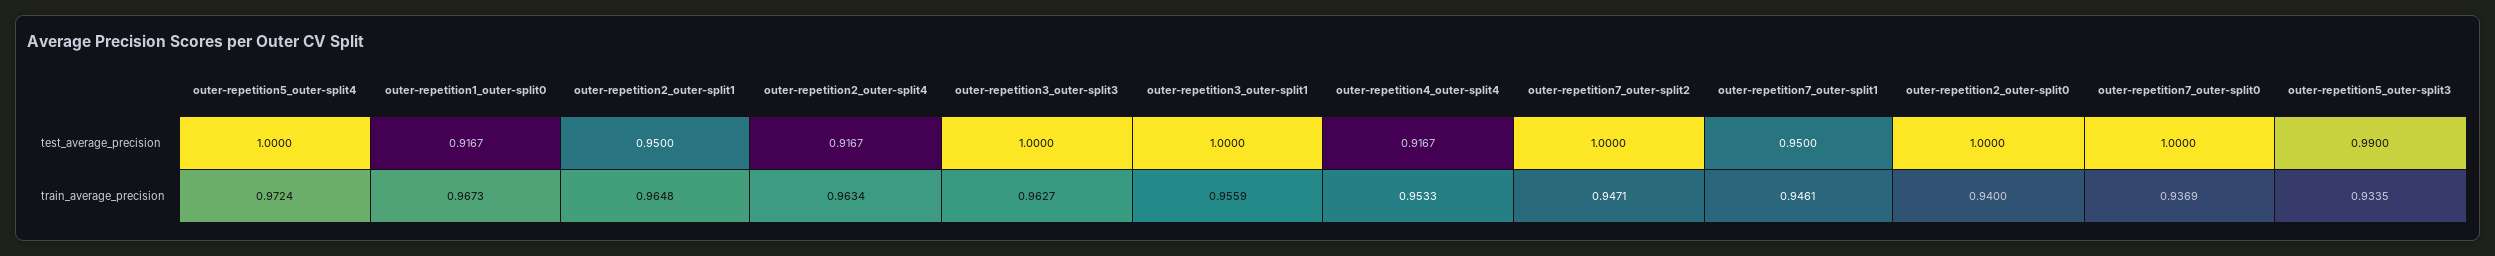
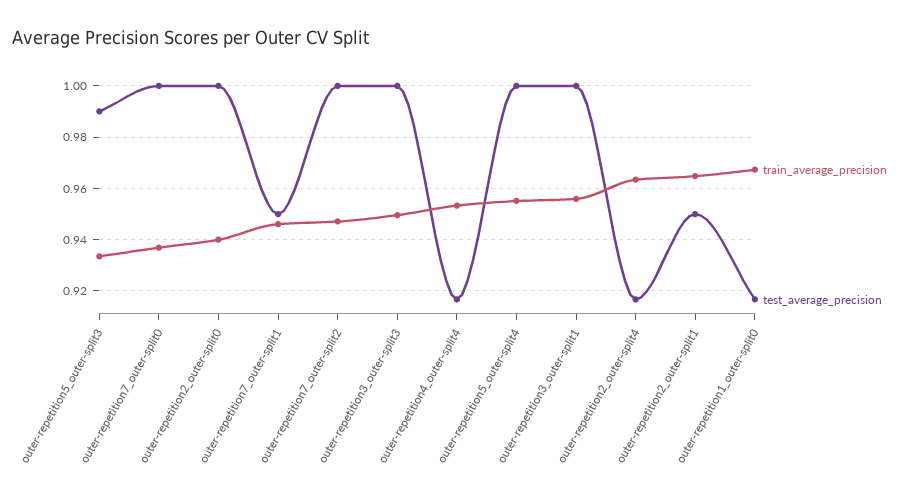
train_average_precision, outer-repetition5_outer-split4: 0.9724 -> 0.955
train_average_precision, outer-repetition3_outer-split3: 0.9627 -> 0.95

